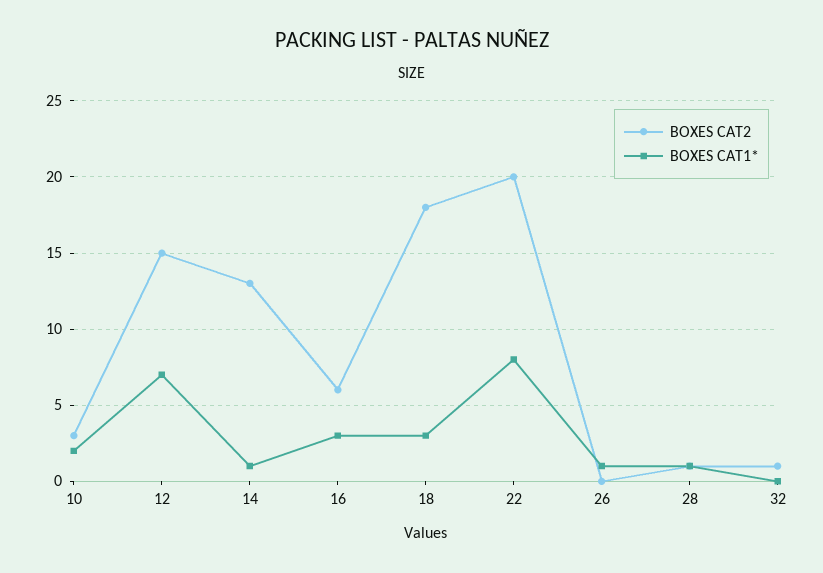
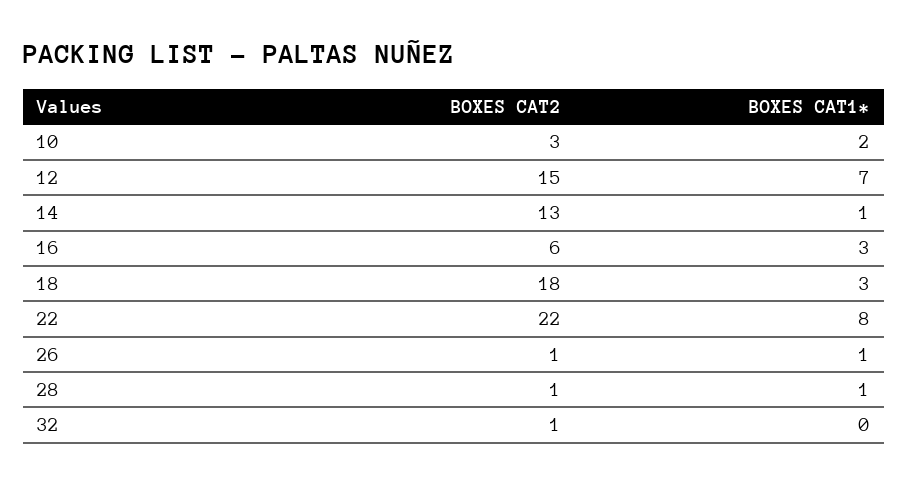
BOXES CAT2, 22: 20 -> 22
BOXES CAT2, 26: 0 -> 1

